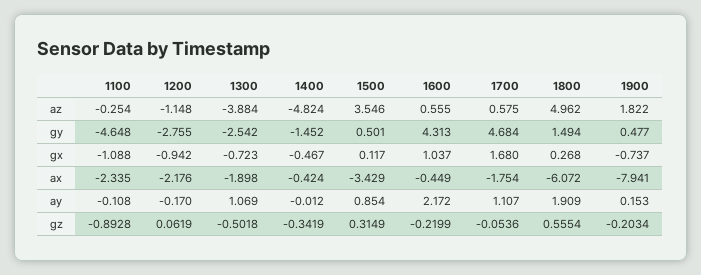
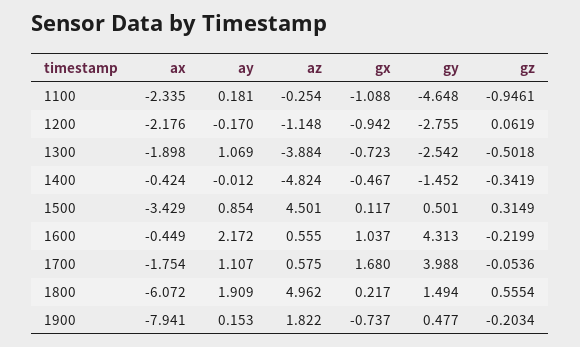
1500, az: 3.546 -> 4.501
1700, gy: 4.684 -> 3.988
1800, gx: 0.268 -> 0.217
1100, ay: -0.108 -> 0.181
1100, gz: -0.8928 -> -0.9461

